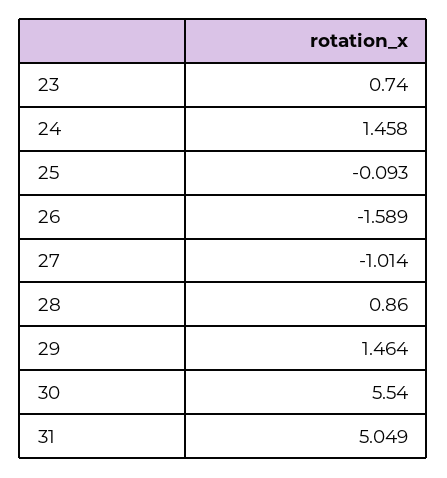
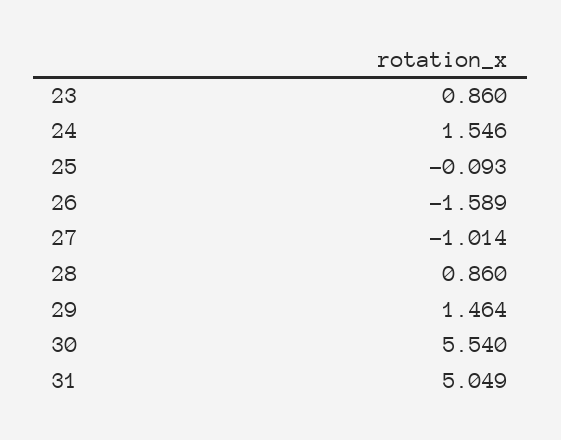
23: 0.74 -> 0.86
24: 1.458 -> 1.546

